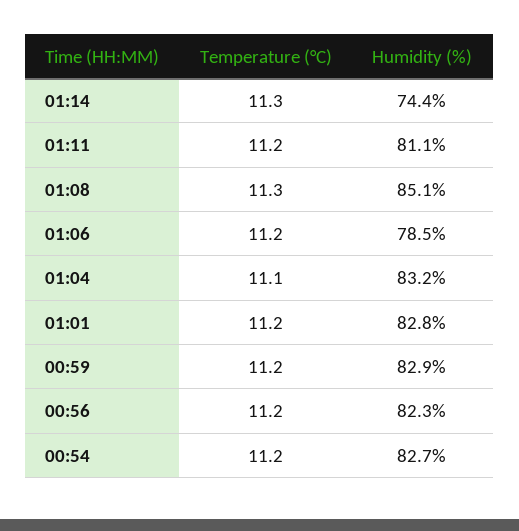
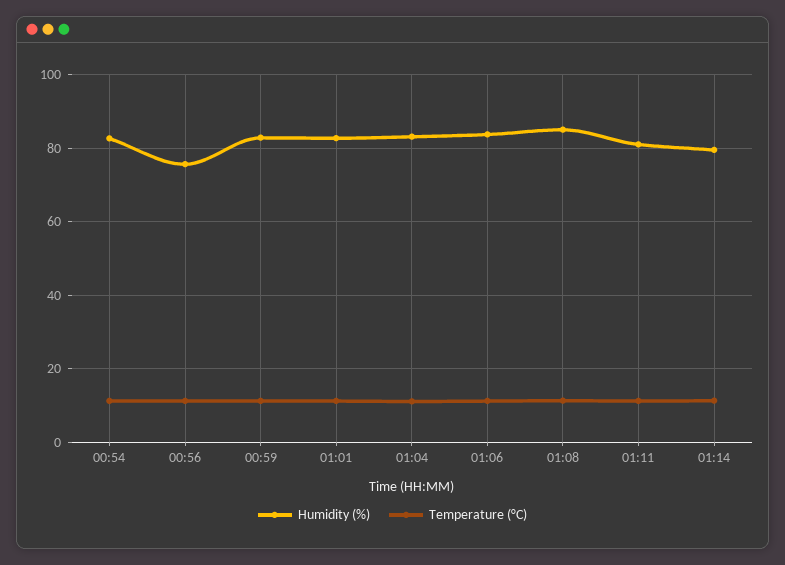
Humidity (%), 01:14: 74.4 -> 80
Humidity (%), 01:06: 78.5 -> 84
Humidity (%), 00:56: 82.3 -> 76

